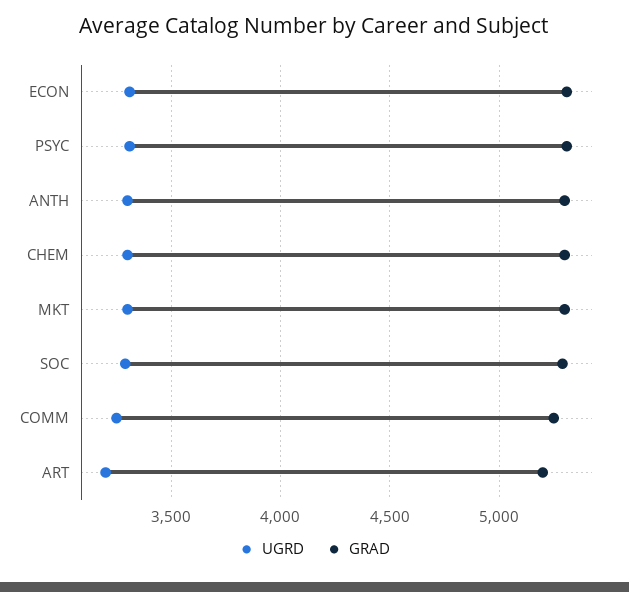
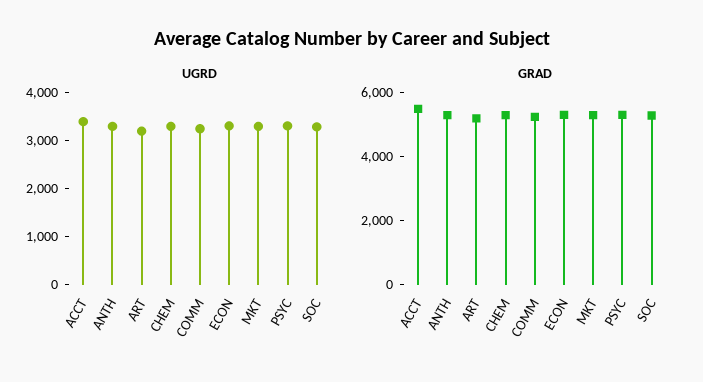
UGRD, ACCT: none -> 3400
GRAD, ACCT: none -> 5500

